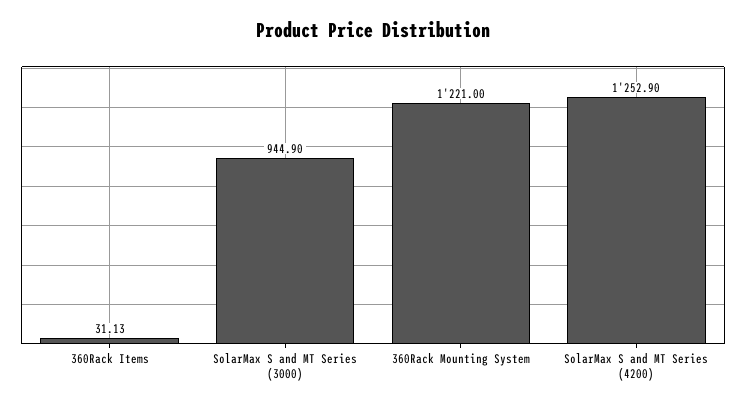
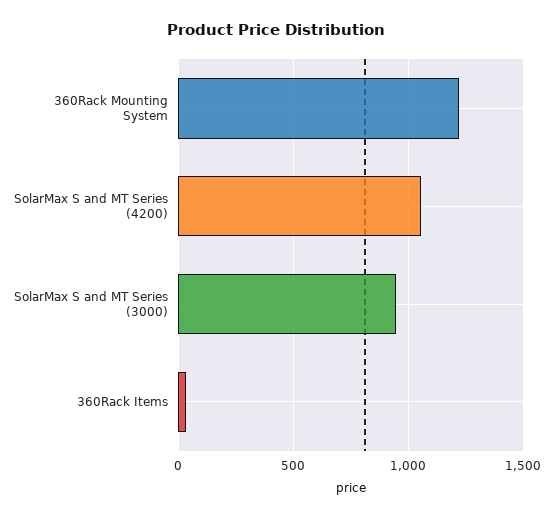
SolarMax S and MT Series (4200): 1252.9 -> 1050

